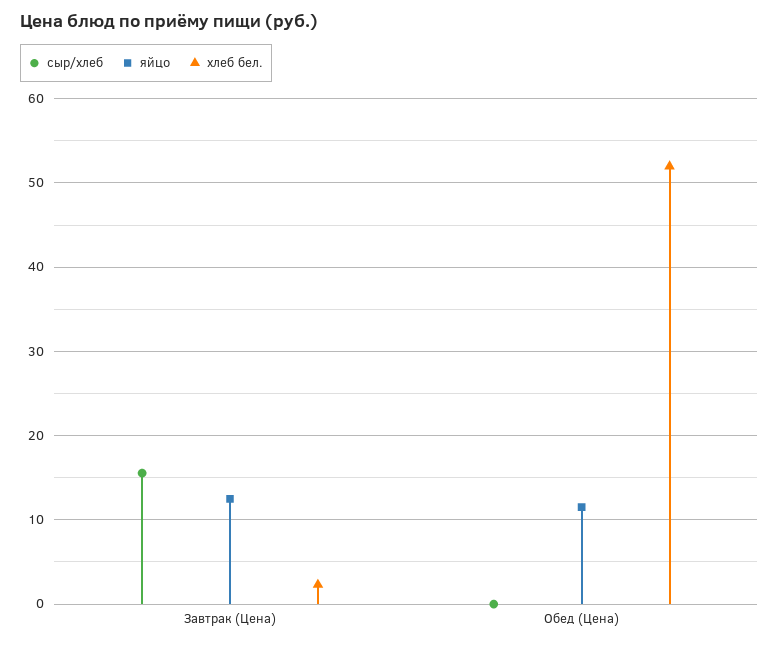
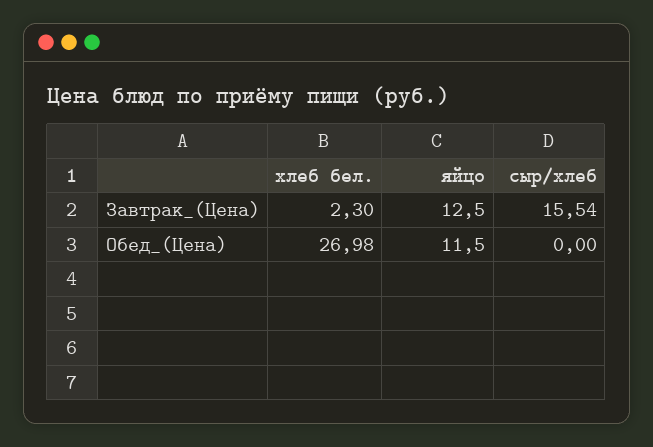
хлеб бел., Обед (Цена): 52 -> 26.98

